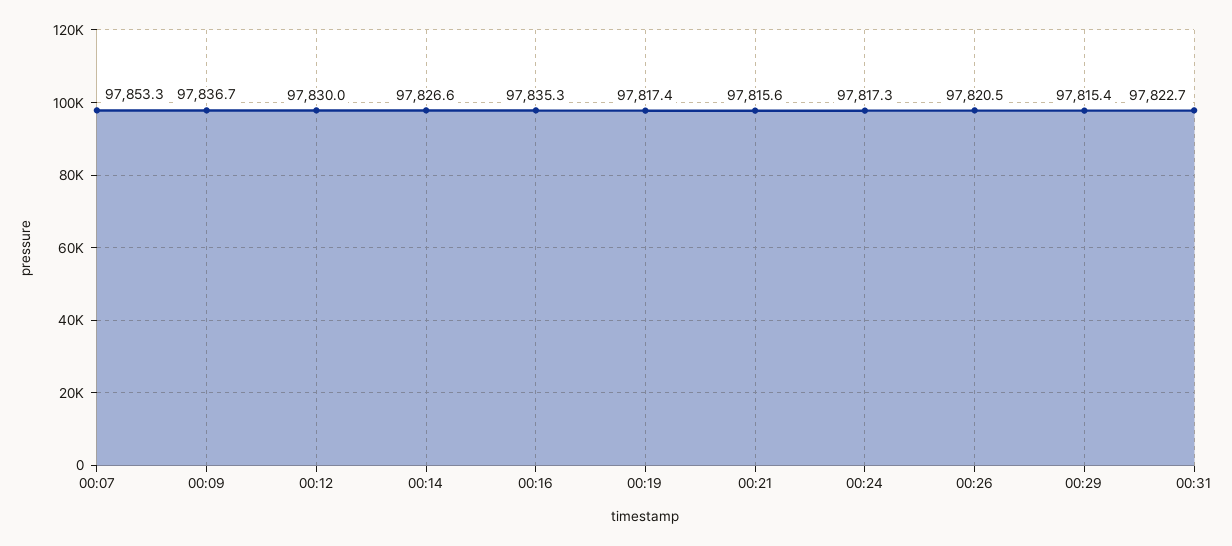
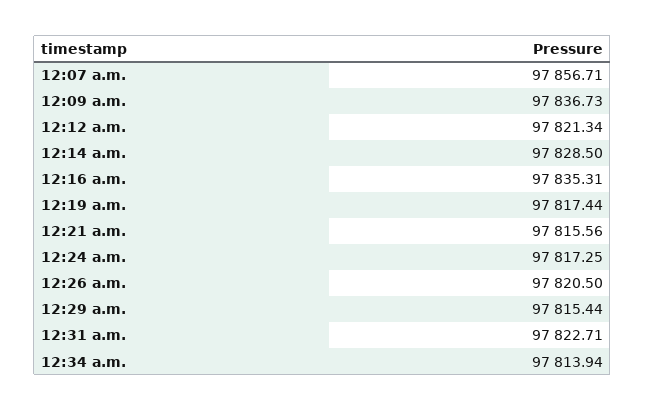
00:07: 97853.3 -> 97856.71
00:12: 97830 -> 97821.34
00:14: 97826.6 -> 97828.5
12:34 a.m.: none -> 97813.94

